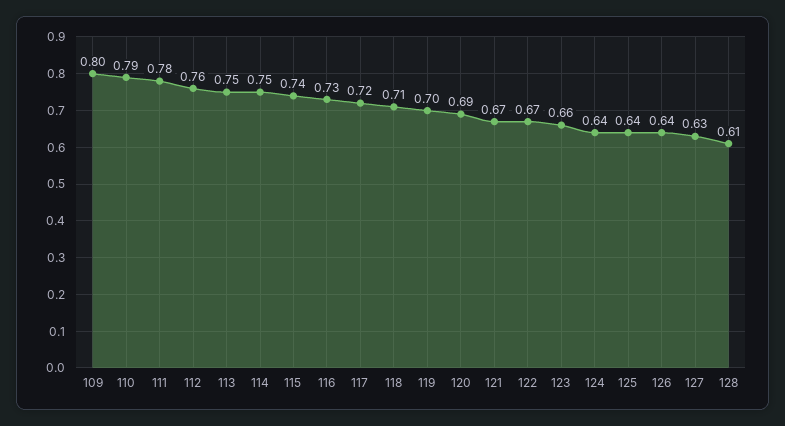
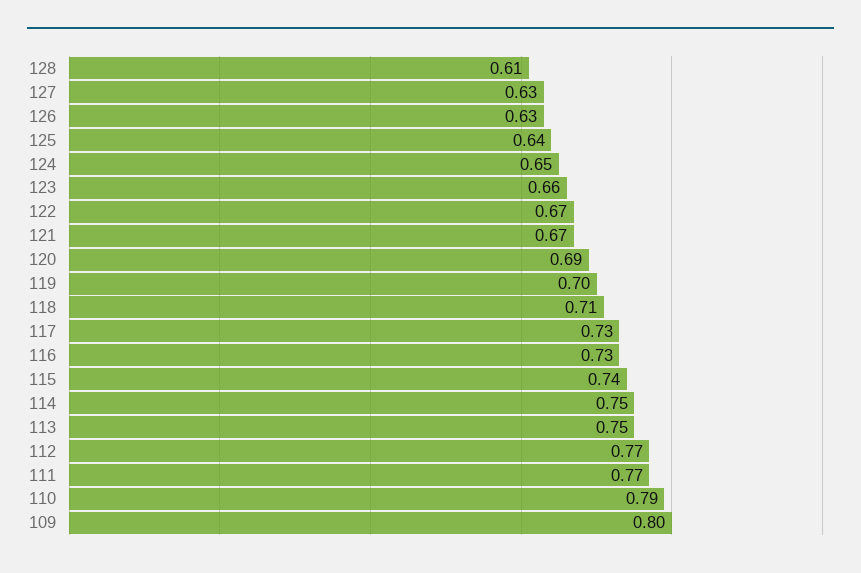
111: 0.78 -> 0.77
112: 0.76 -> 0.77
117: 0.72 -> 0.73
124: 0.64 -> 0.65
126: 0.64 -> 0.63

